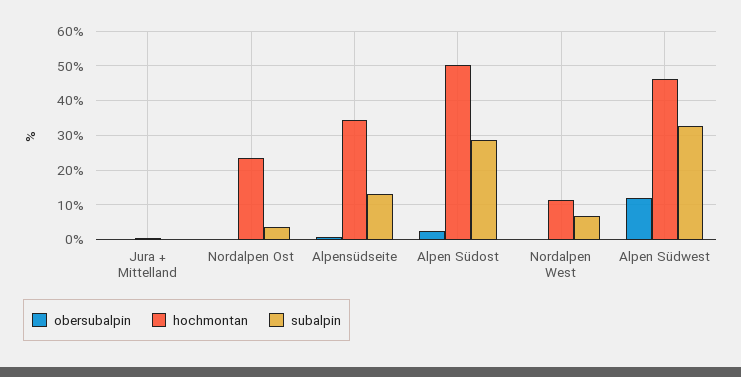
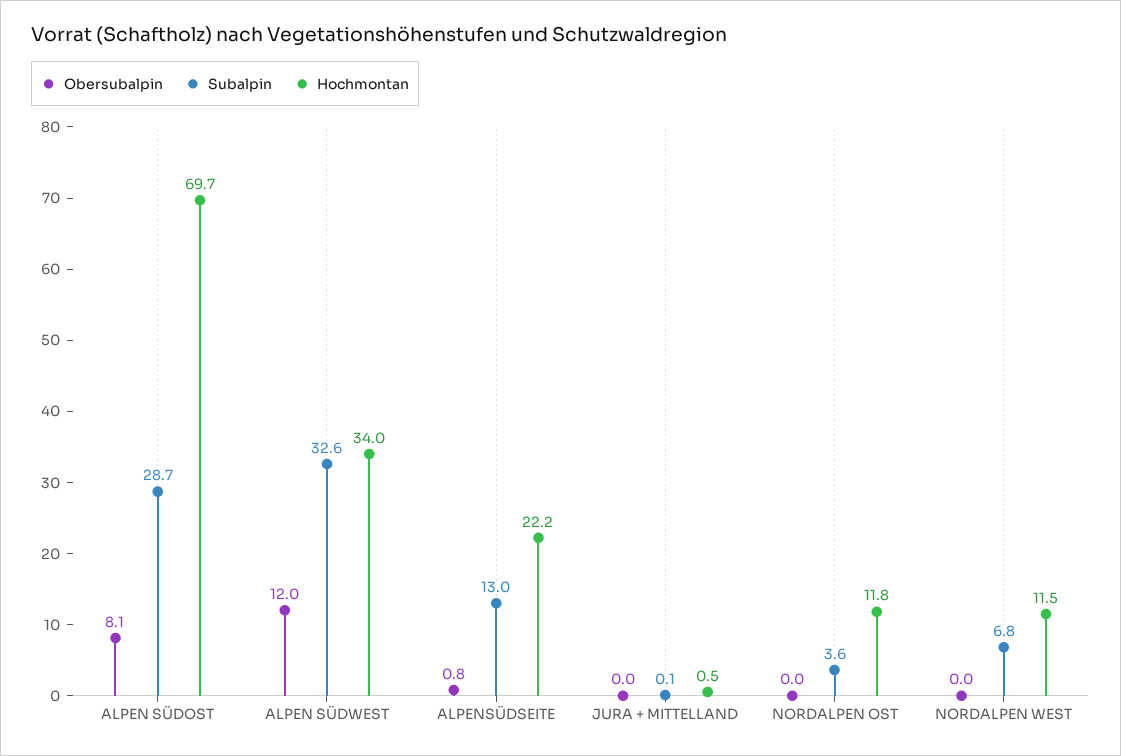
hochmontan, Nordalpen Ost: 24 -> 11.8
hochmontan, Alpensüdseite: 34 -> 22.2
obersubalpin, Alpen Südost: 2 -> 8.1
hochmontan, Alpen Südost: 50 -> 69.7
hochmontan, Alpen Südwest: 46 -> 34

